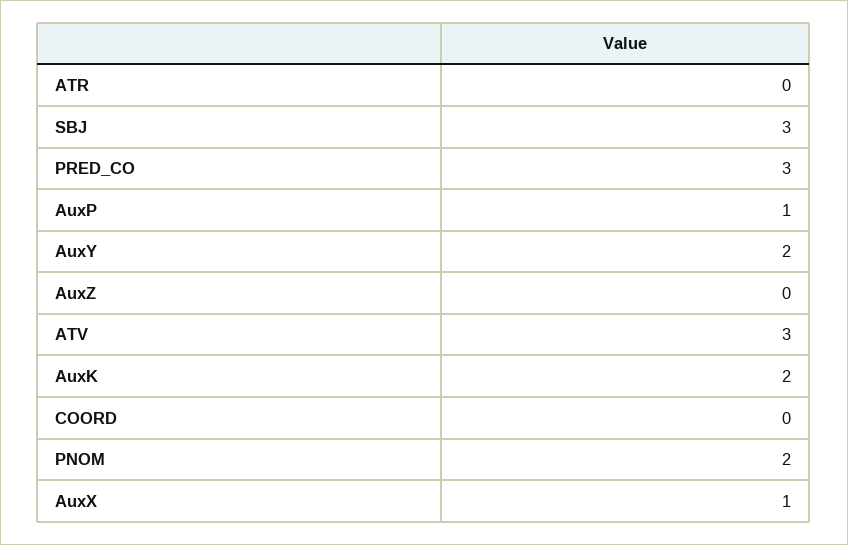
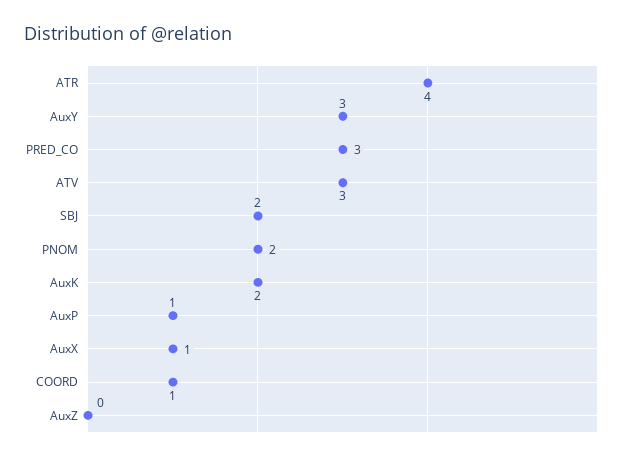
ATR: 0 -> 4
SBJ: 3 -> 2
AuxY: 2 -> 3
COORD: 0 -> 1

